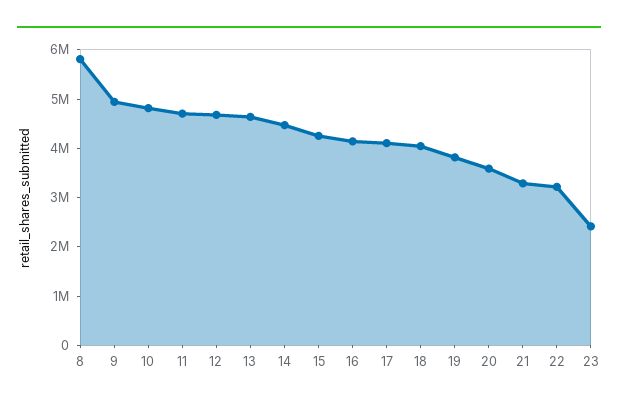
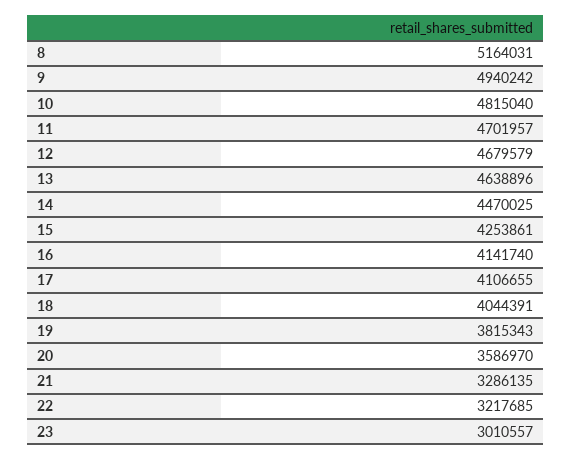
8: 5800000 -> 5164031
23: 2400000 -> 3010557

